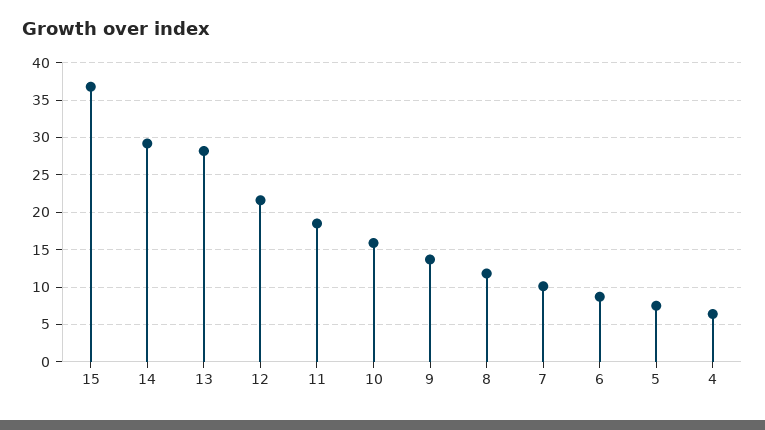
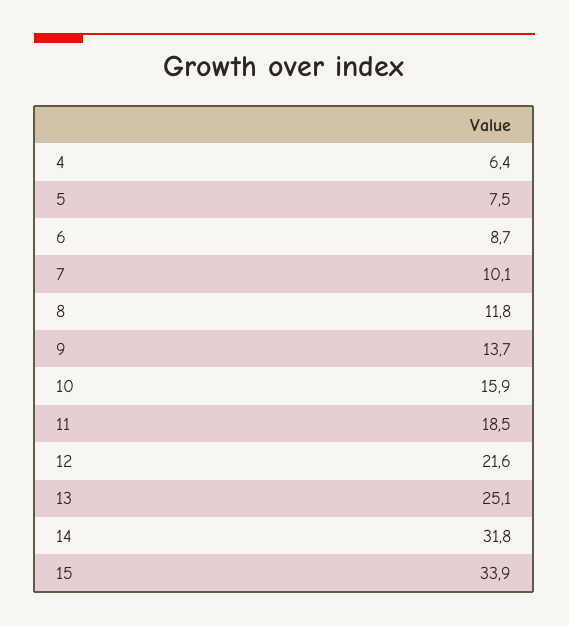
15: 37 -> 33.9
14: 29 -> 31.8
13: 28 -> 25.1

